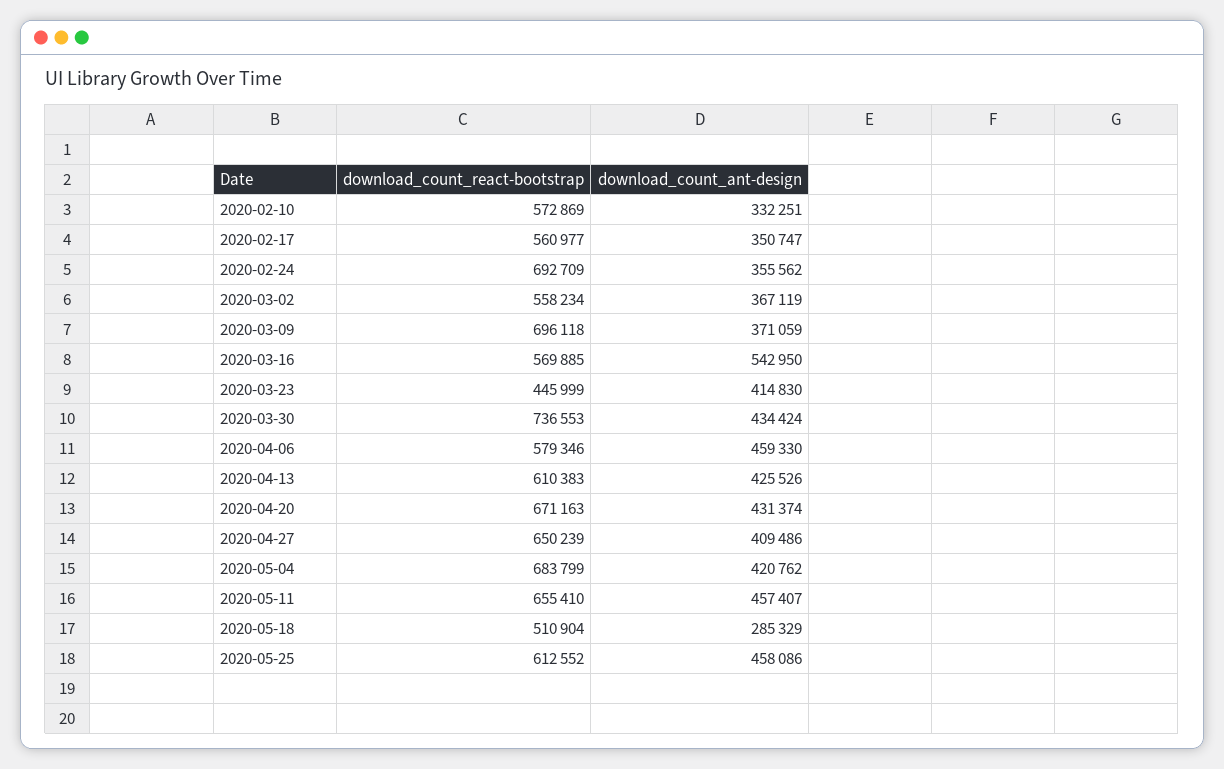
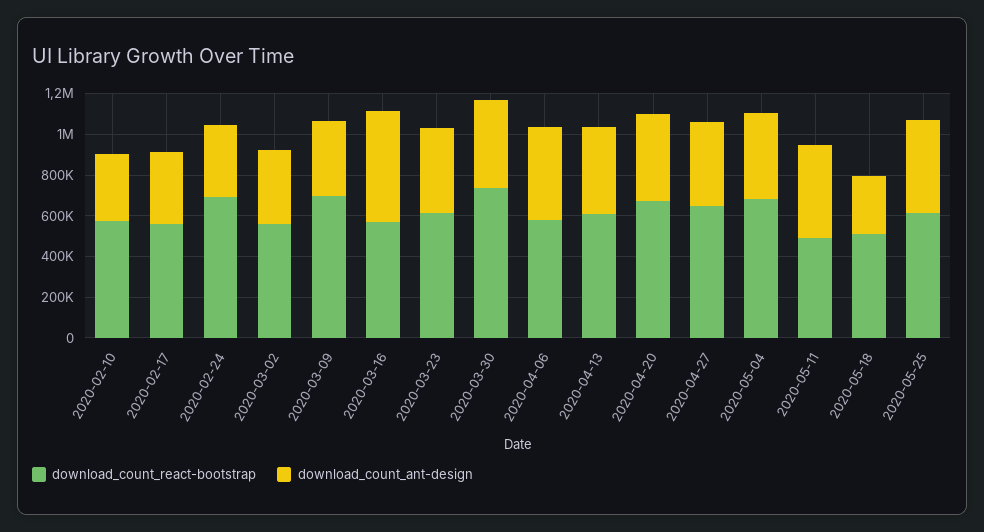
download_count_react-bootstrap, 2020-03-23: 445999 -> 600000
download_count_react-bootstrap, 2020-05-11: 655410 -> 500000

